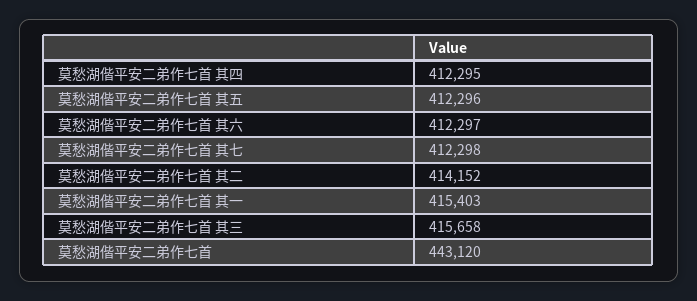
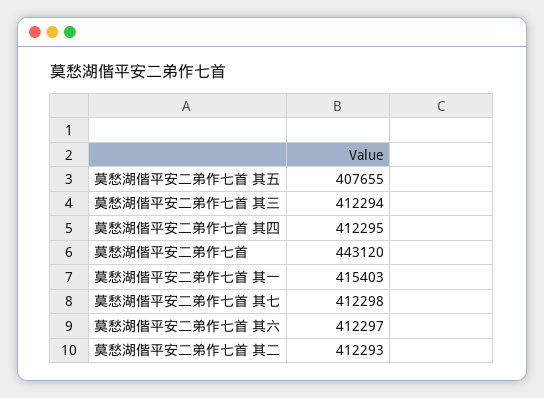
莫愁湖偕平安二弟作七首 其五: 412296 -> 407655
莫愁湖偕平安二弟作七首 其二: 414152 -> 412293
莫愁湖偕平安二弟作七首 其三: 415658 -> 412294

